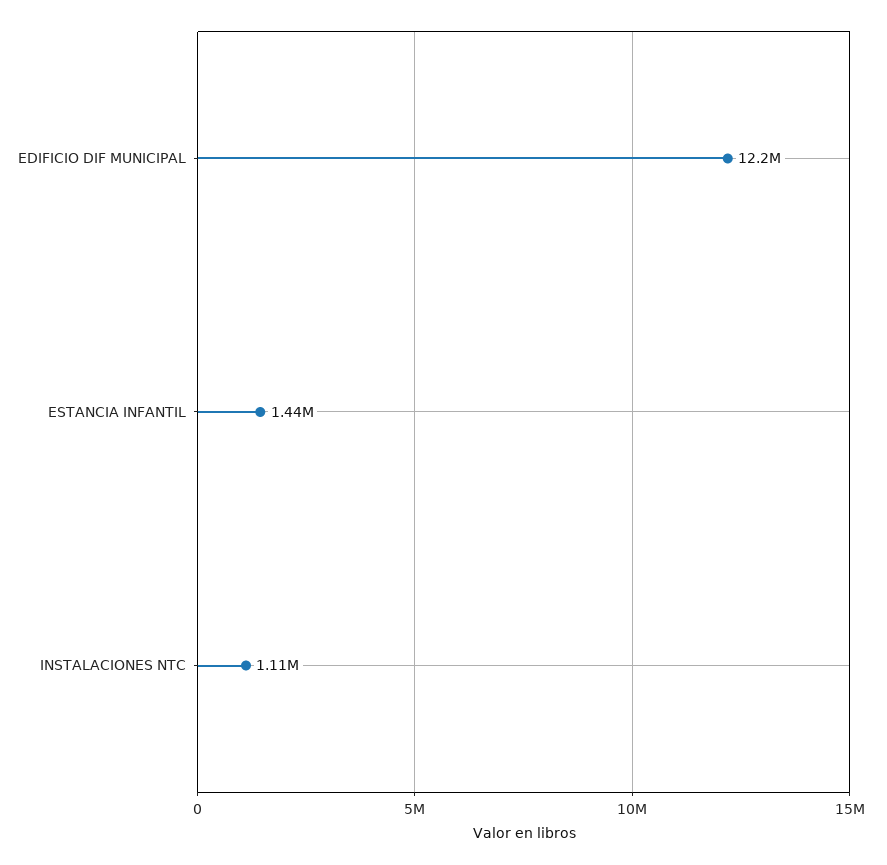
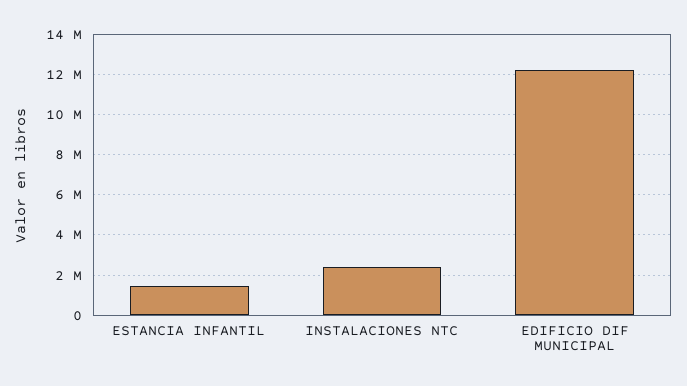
INSTALACIONES NTC: 1110000 -> 2500000

